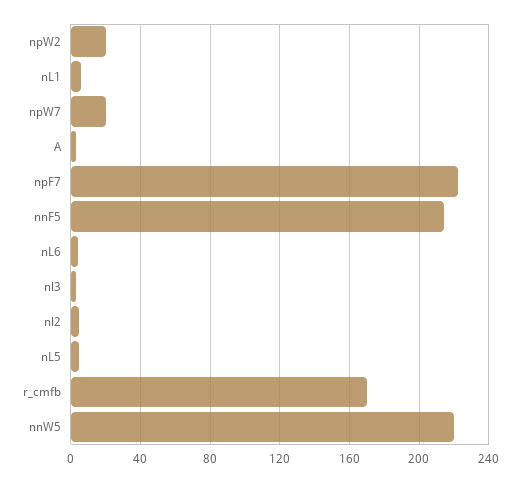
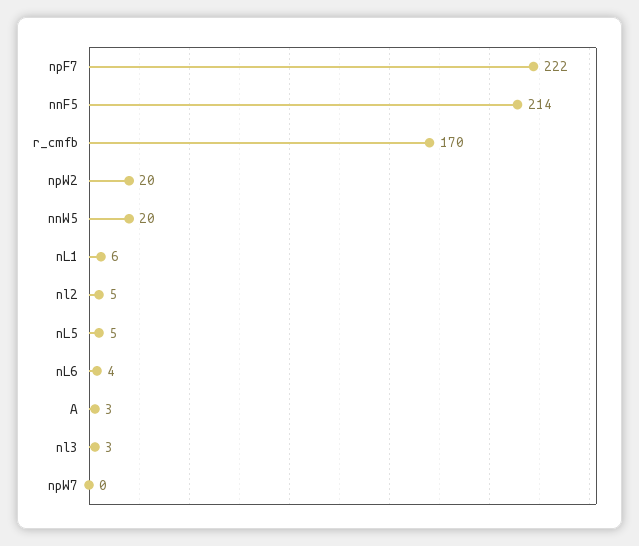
npW7: 20 -> 0
nnW5: 220 -> 20

